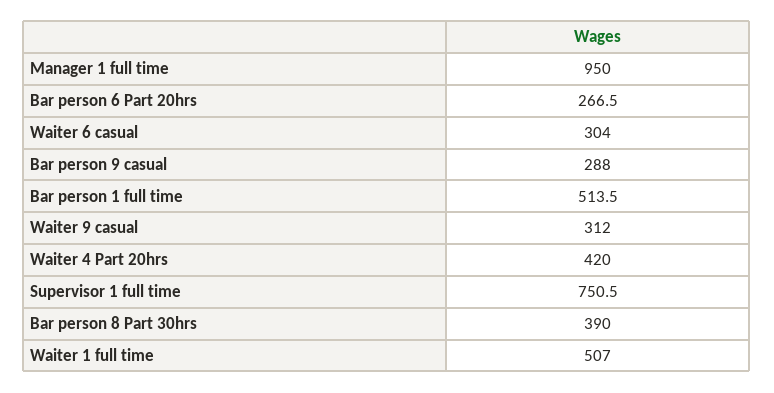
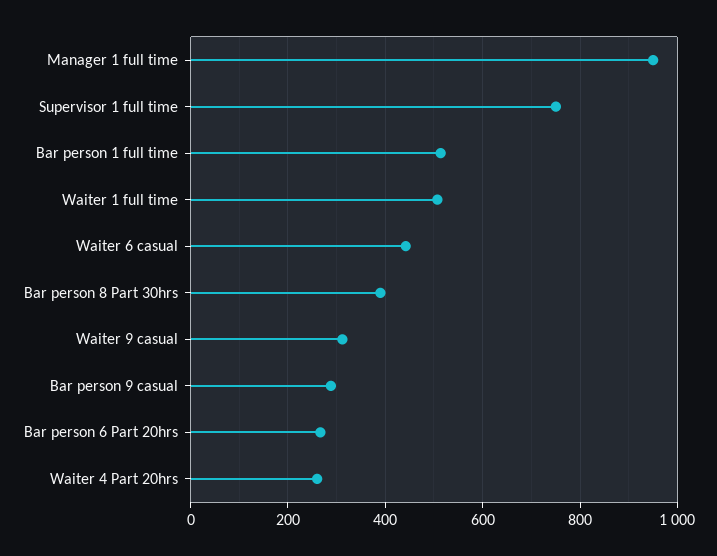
Waiter 6 casual: 304 -> 440
Waiter 4 Part 20hrs: 420 -> 260

